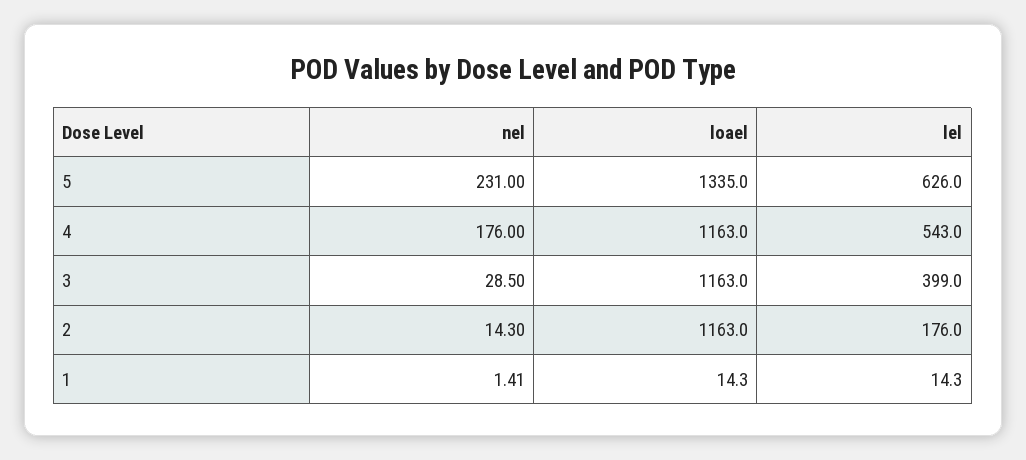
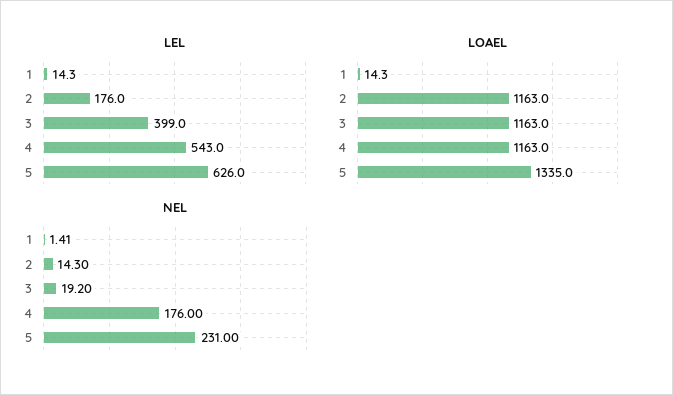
nel, 3: 28.5 -> 19.2

